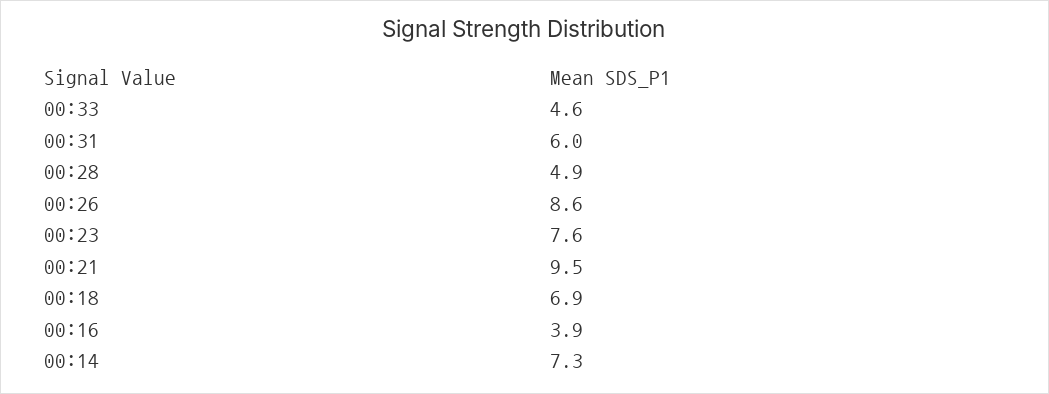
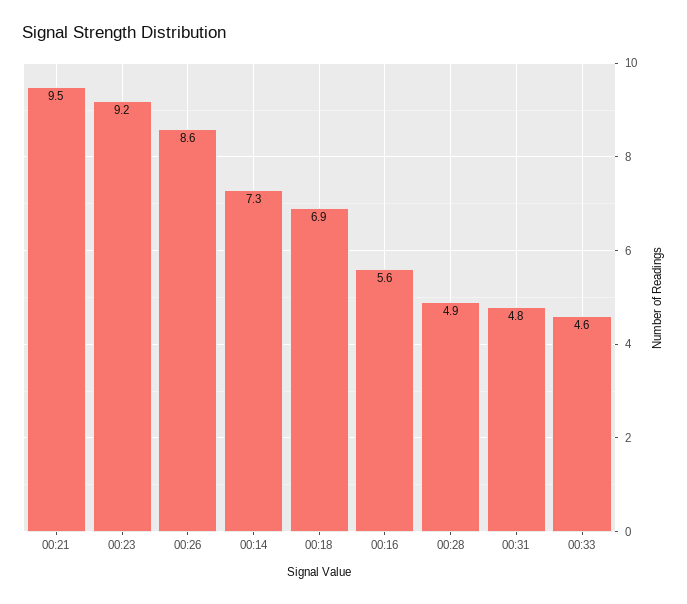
00:31: 6 -> 4.8
00:23: 7.6 -> 9.2
00:16: 3.9 -> 5.6

